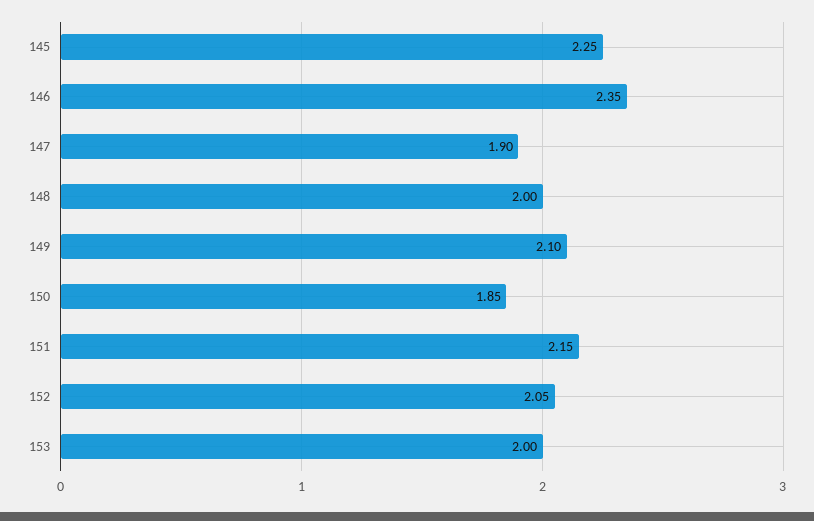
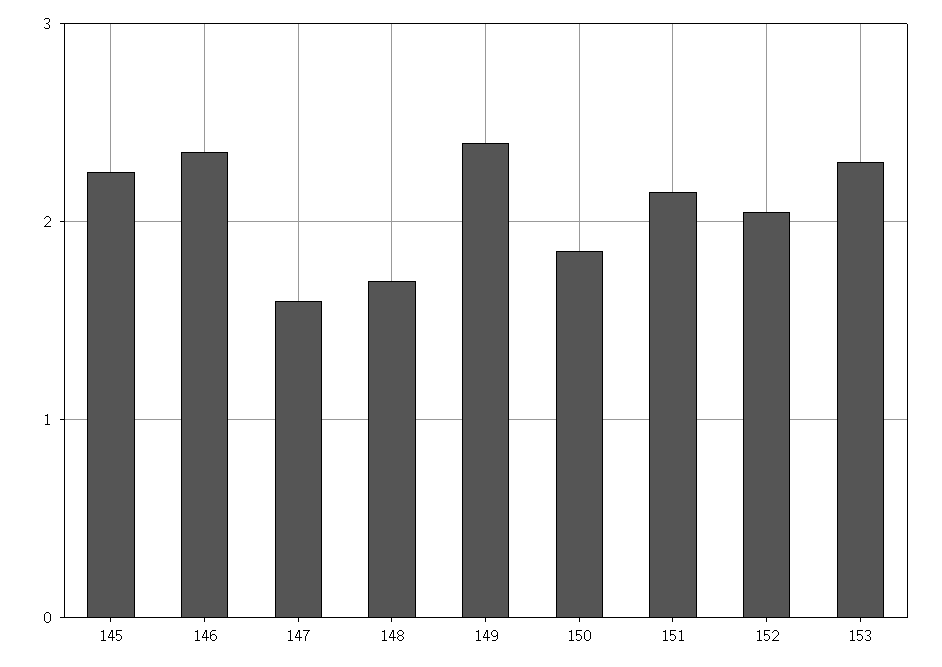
147: 1.9 -> 1.6
148: 2 -> 1.7
149: 2.1 -> 2.4
153: 2 -> 2.3

